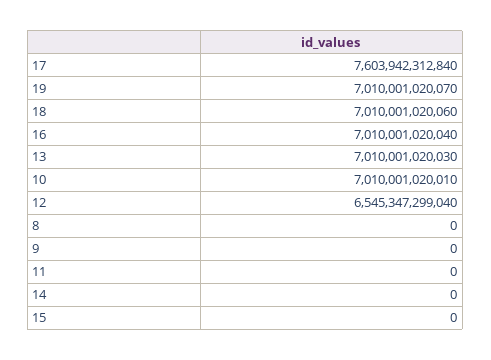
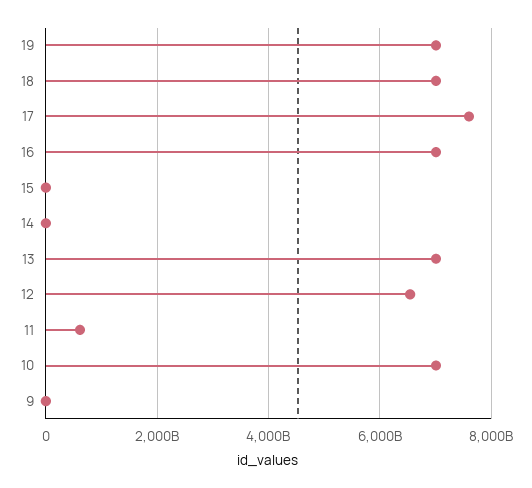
8: 0 -> none
11: 0 -> 600000000000

